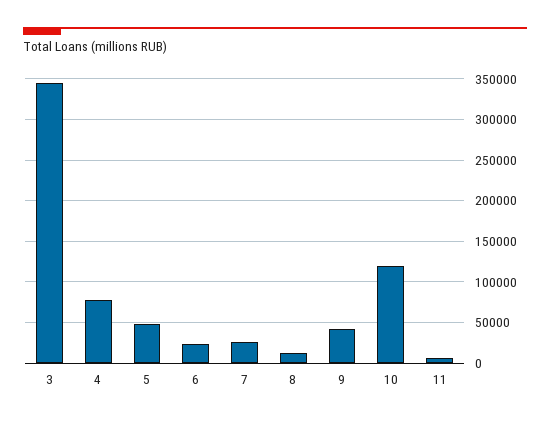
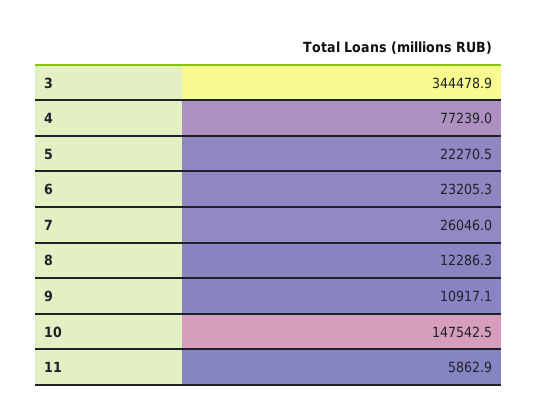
5: 50000 -> 22270.5
9: 40000 -> 10917.1
10: 120000 -> 147542.5

